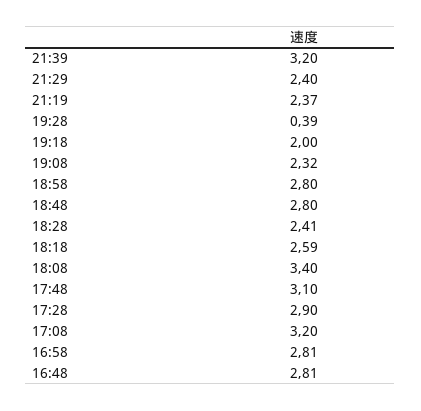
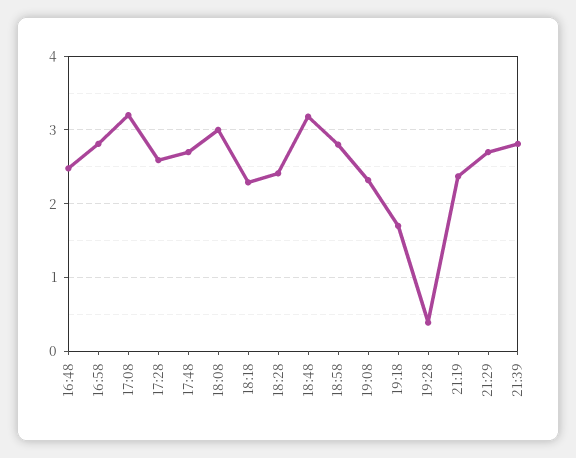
21:39: 3.2 -> 2.8
21:29: 2.4 -> 2.7
19:18: 2 -> 1.7
18:48: 2.8 -> 3.2
18:18: 2.59 -> 2.3
18:08: 3.4 -> 3
17:48: 3.1 -> 2.7
17:28: 2.9 -> 2.6
16:48: 2.81 -> 2.5

